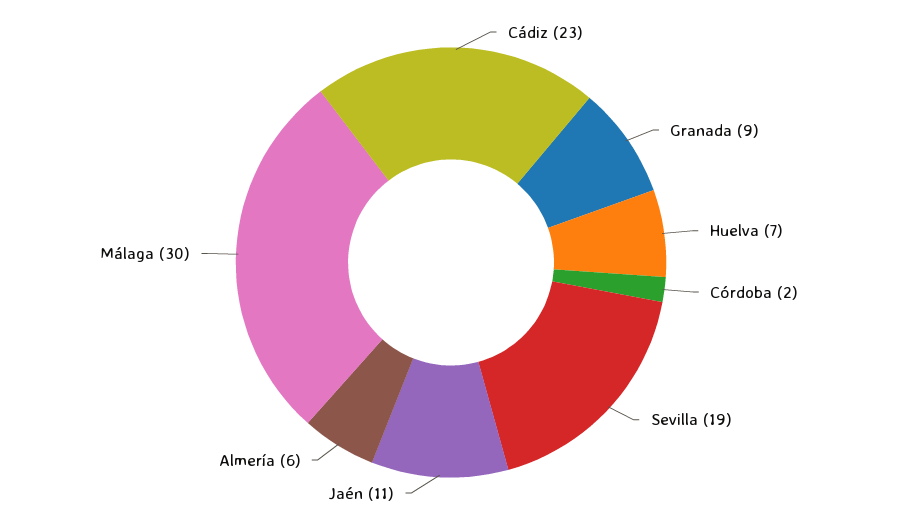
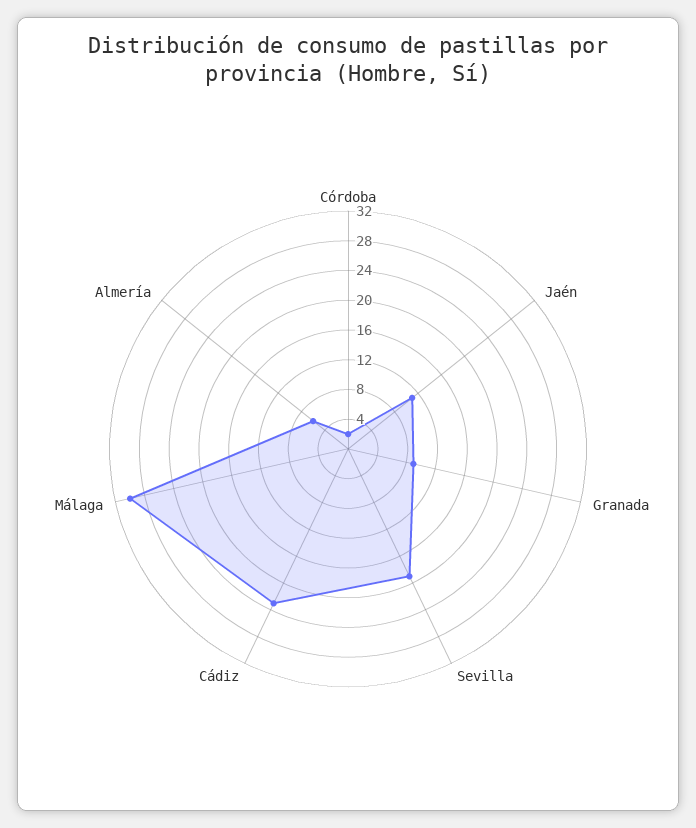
Huelva: 7 -> none

